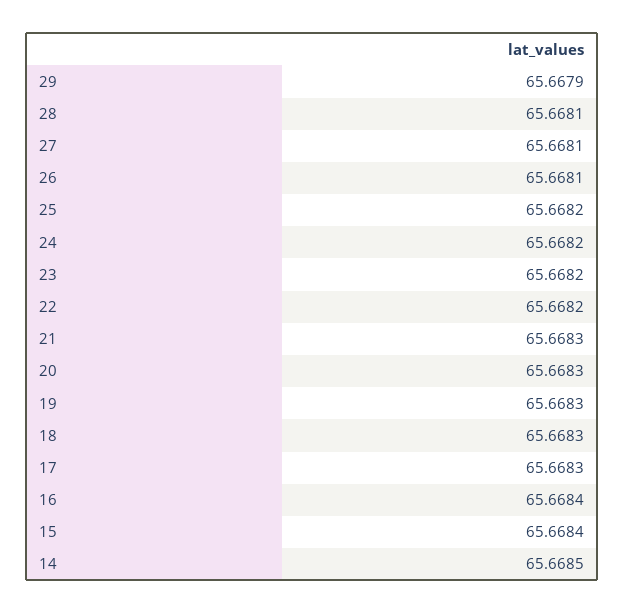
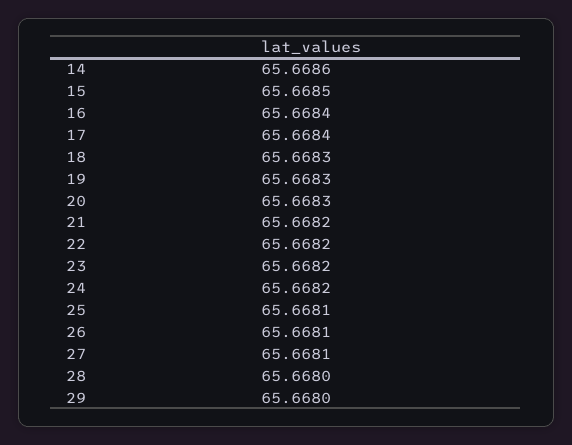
29: 65.6679 -> 65.668
28: 65.6681 -> 65.668
25: 65.6682 -> 65.6681
21: 65.6683 -> 65.6682
17: 65.6683 -> 65.6684
15: 65.6684 -> 65.6685
14: 65.6685 -> 65.6686

